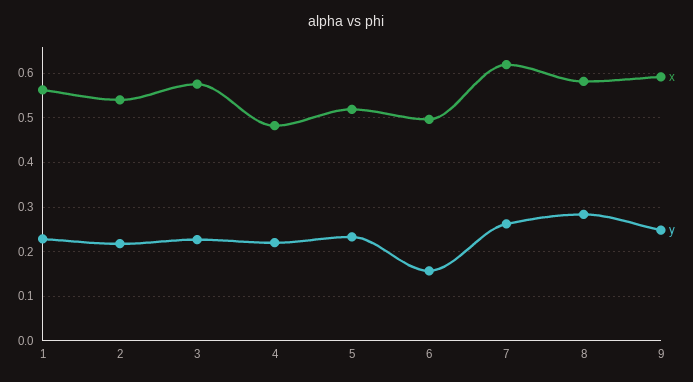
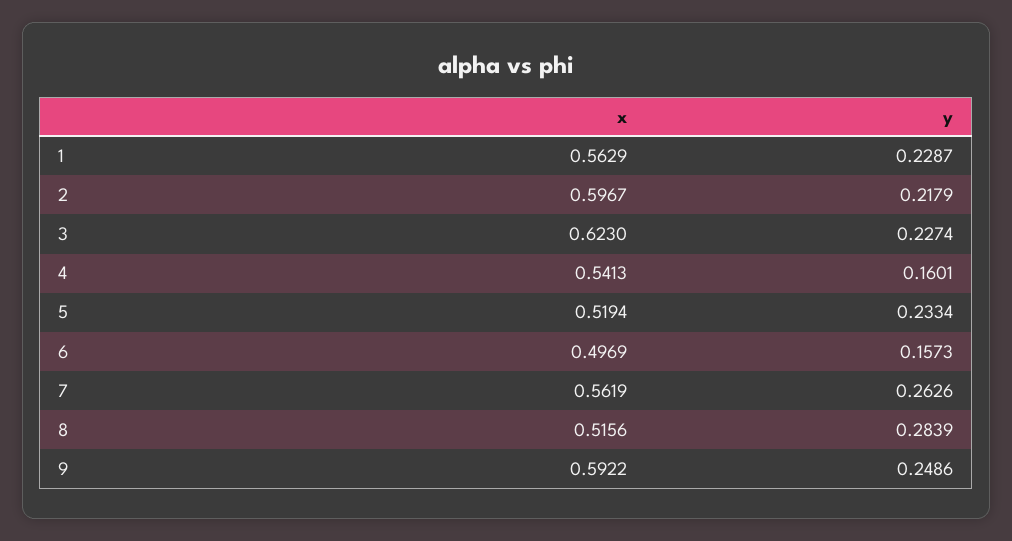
x, 2: 0.54 -> 0.5967
x, 3: 0.58 -> 0.623
x, 4: 0.48 -> 0.5413
y, 4: 0.22 -> 0.1601
x, 7: 0.62 -> 0.5619
x, 8: 0.58 -> 0.5156

